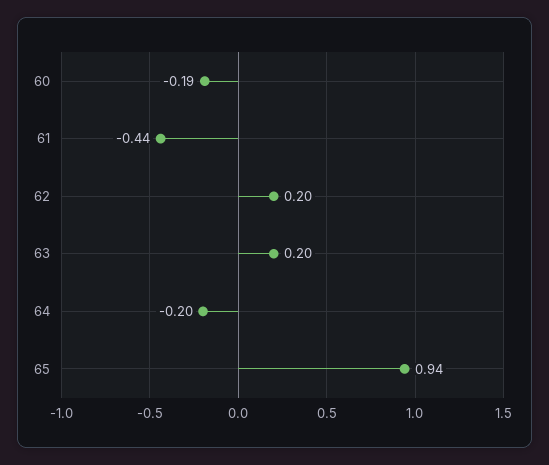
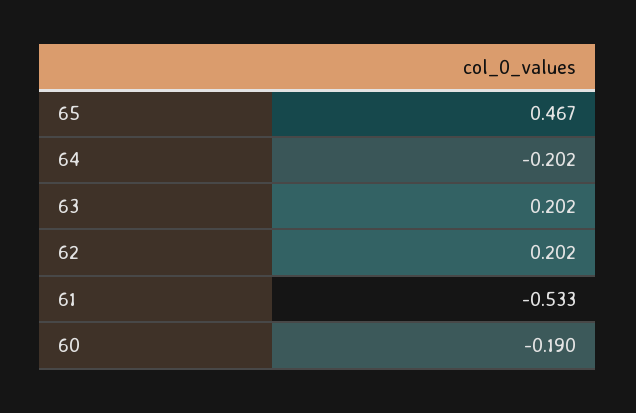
61: -0.44 -> -0.533
65: 0.94 -> 0.467

